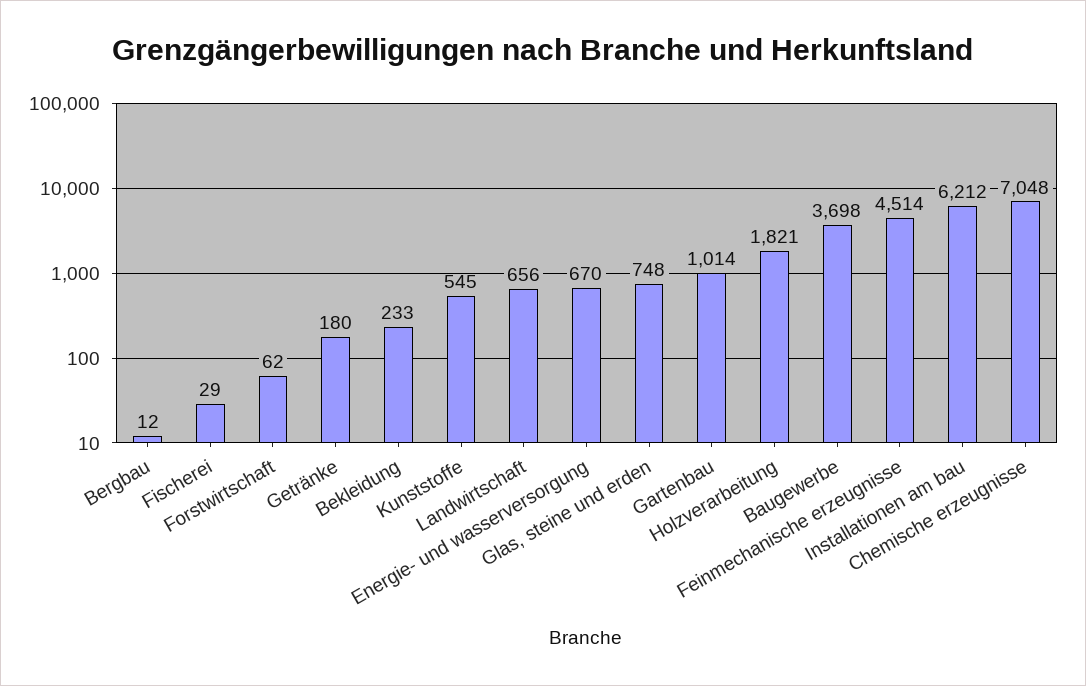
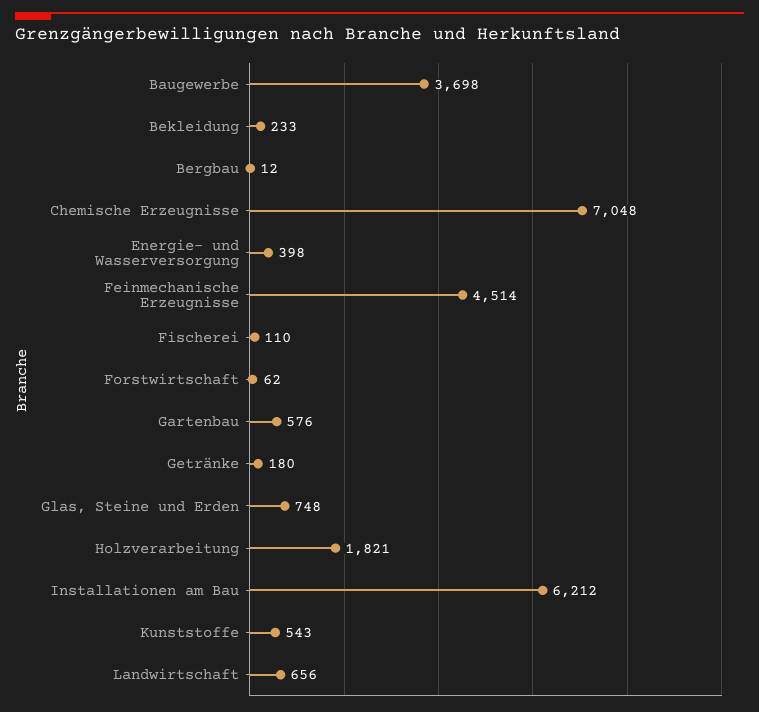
Fischerei: 29 -> 110
Kunststoffe: 545 -> 543
Energie- und wasserversorgung: 670 -> 398
Gartenbau: 1014 -> 576

